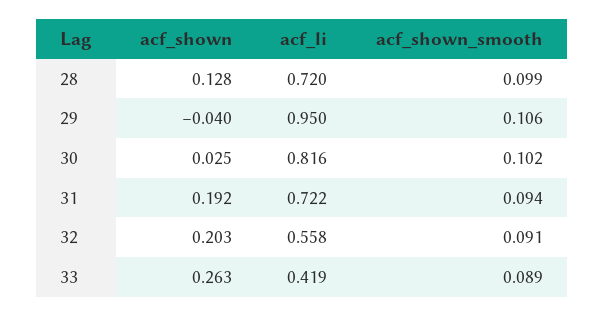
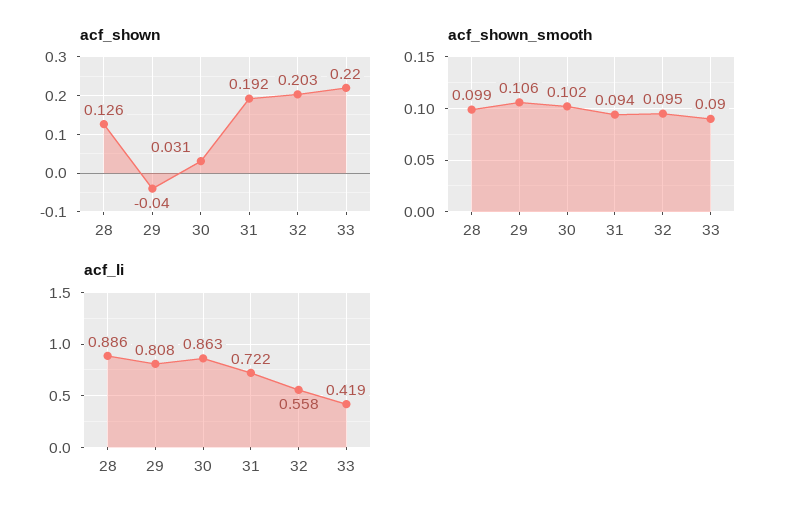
acf_shown, 28: 0.128 -> 0.126
acf_li, 28: 0.72 -> 0.886
acf_li, 29: 0.95 -> 0.808
acf_shown, 30: 0.025 -> 0.031
acf_li, 30: 0.816 -> 0.863
acf_shown_smooth, 32: 0.091 -> 0.095
acf_shown, 33: 0.263 -> 0.22
acf_shown_smooth, 33: 0.089 -> 0.09

